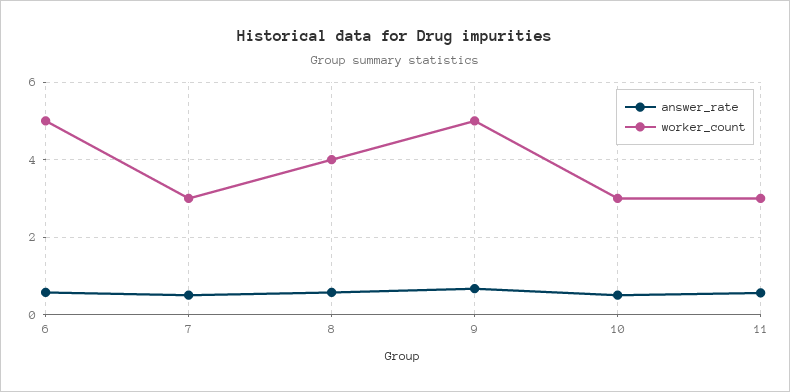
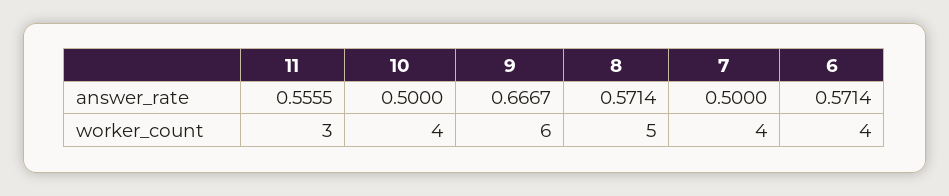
worker_count, 6: 5 -> 4
worker_count, 7: 3 -> 4
worker_count, 8: 4 -> 5
worker_count, 9: 5 -> 6
worker_count, 10: 3 -> 4

